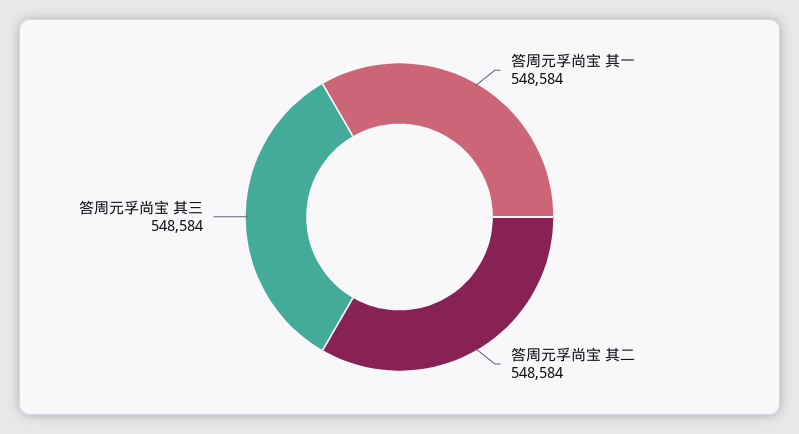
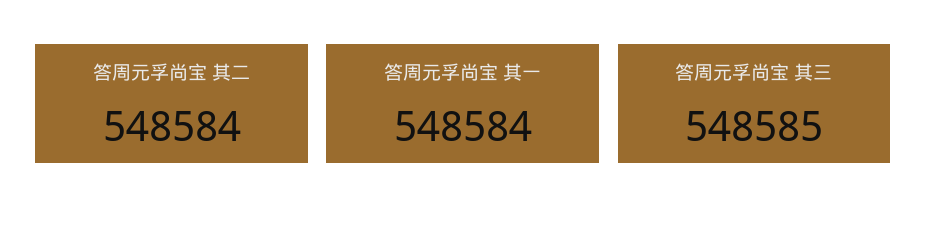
答周元孚尚宝 其三: 548584 -> 548585

